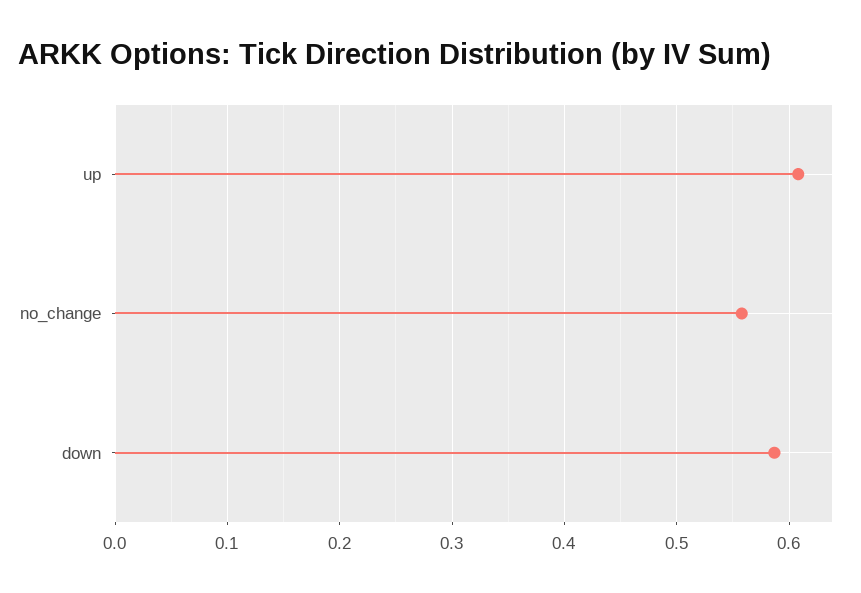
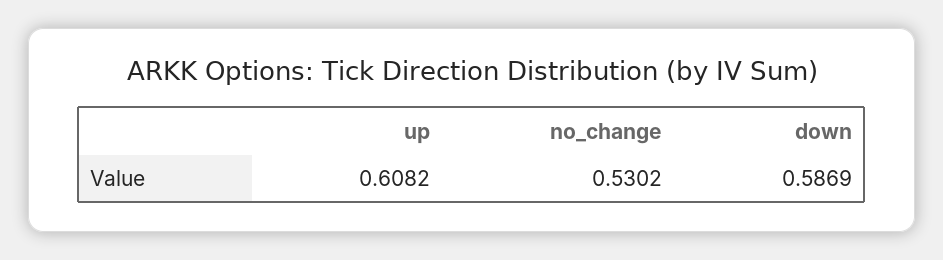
no_change: 0.56 -> 0.5302

